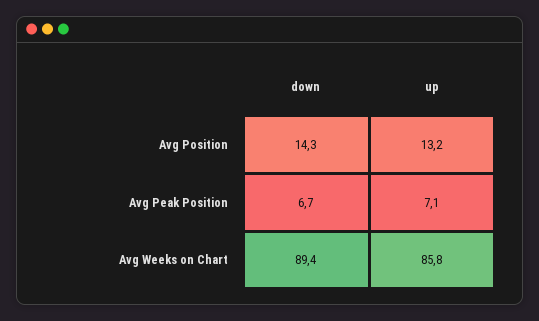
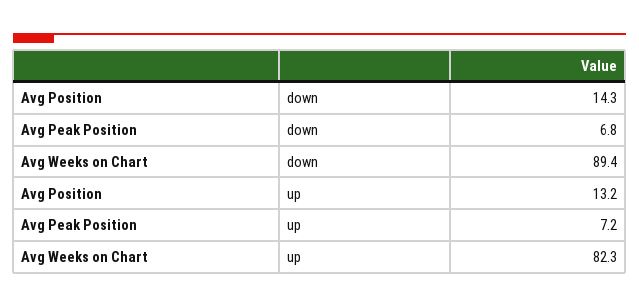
down, Avg Peak Position: 6.7 -> 6.8
up, Avg Peak Position: 7.1 -> 7.2
up, Avg Weeks on Chart: 85.8 -> 82.3

